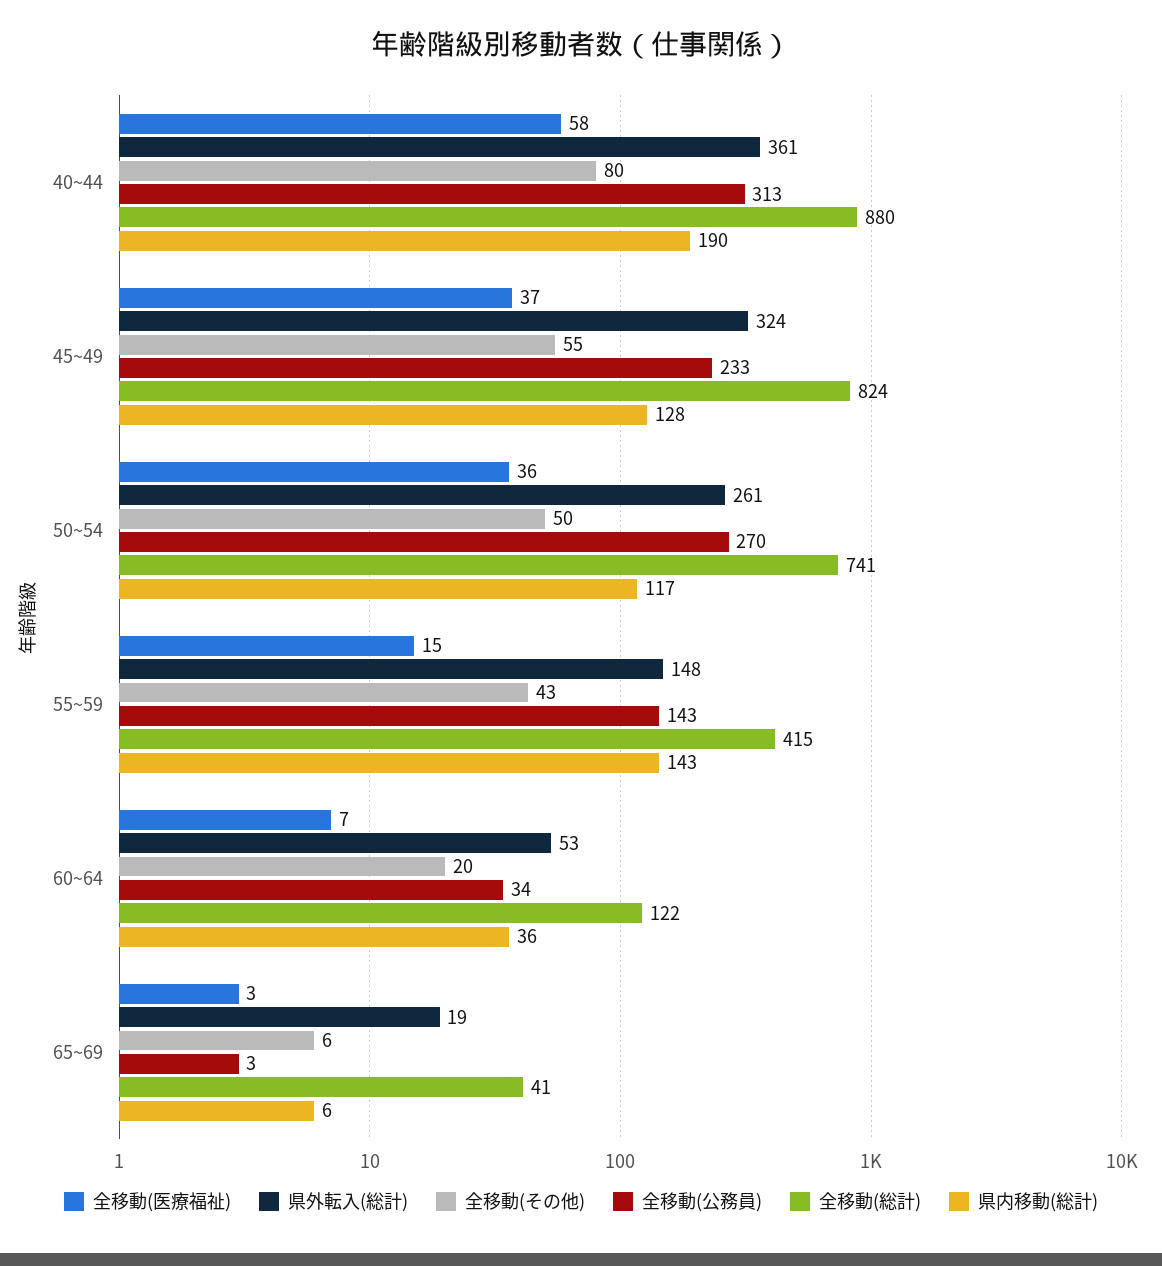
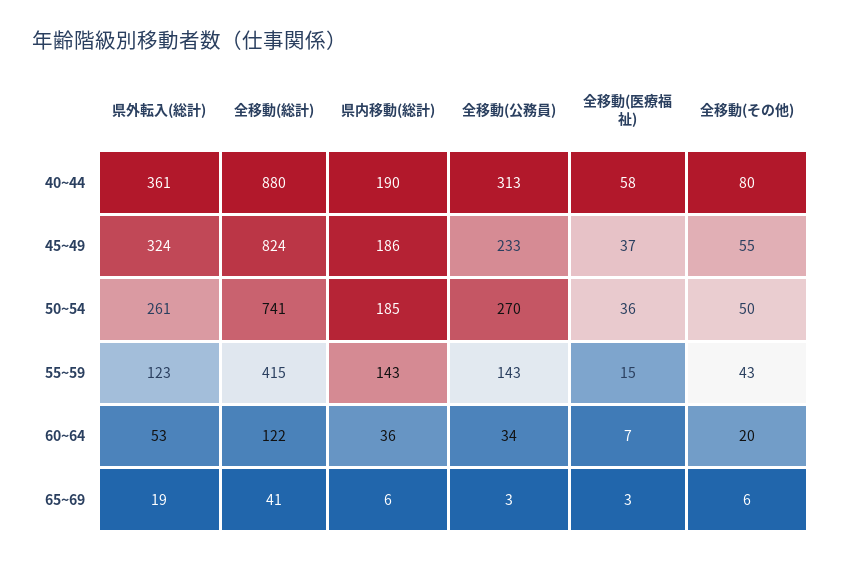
県内移動(総計), 45~49: 128 -> 186
県内移動(総計), 50~54: 117 -> 185
県外転入(総計), 55~59: 148 -> 123

